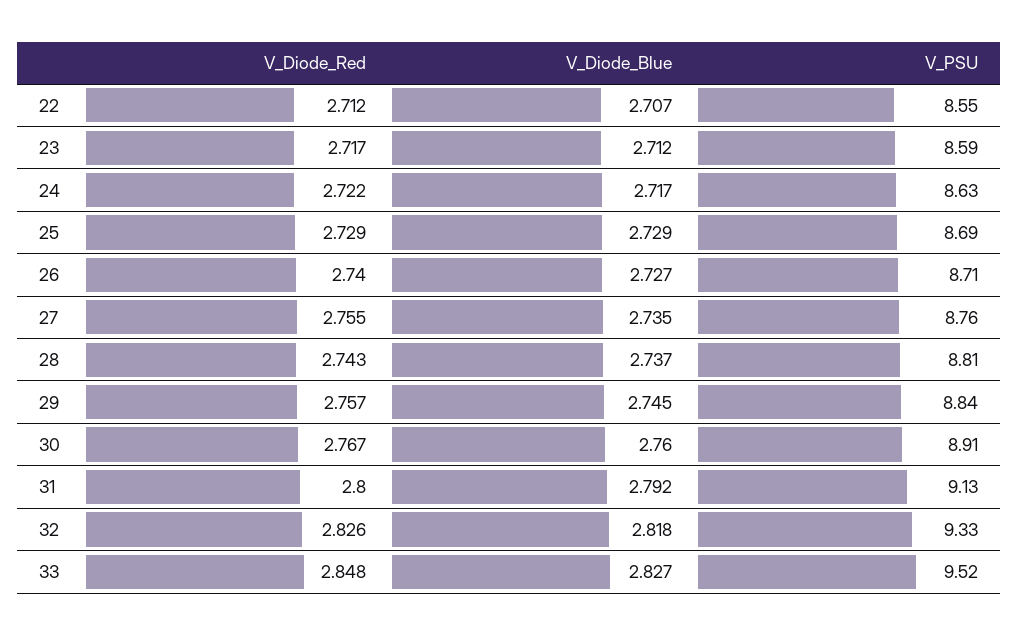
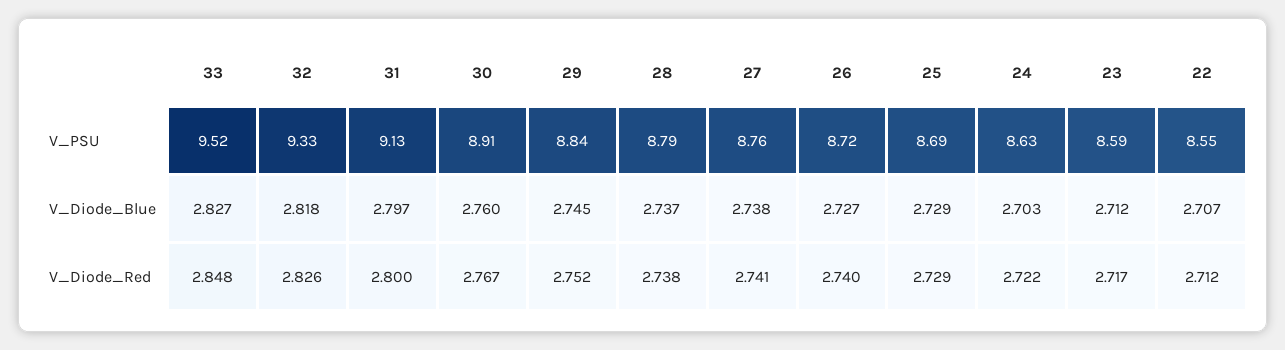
V_Diode_Blue, 24: 2.717 -> 2.703
V_PSU, 26: 8.71 -> 8.72
V_Diode_Red, 27: 2.755 -> 2.741
V_Diode_Blue, 27: 2.735 -> 2.738
V_Diode_Red, 28: 2.743 -> 2.738
V_PSU, 28: 8.81 -> 8.79
V_Diode_Red, 29: 2.757 -> 2.752
V_Diode_Blue, 31: 2.792 -> 2.797

